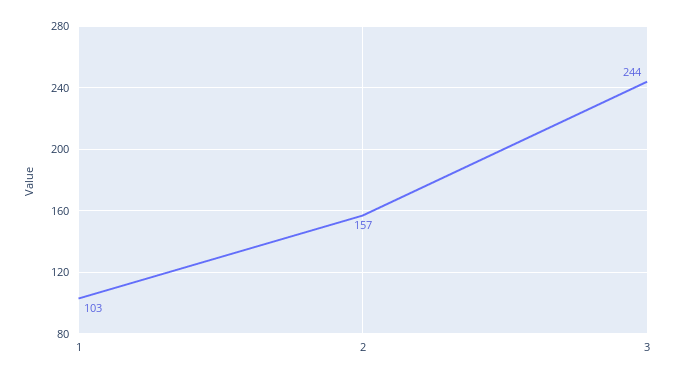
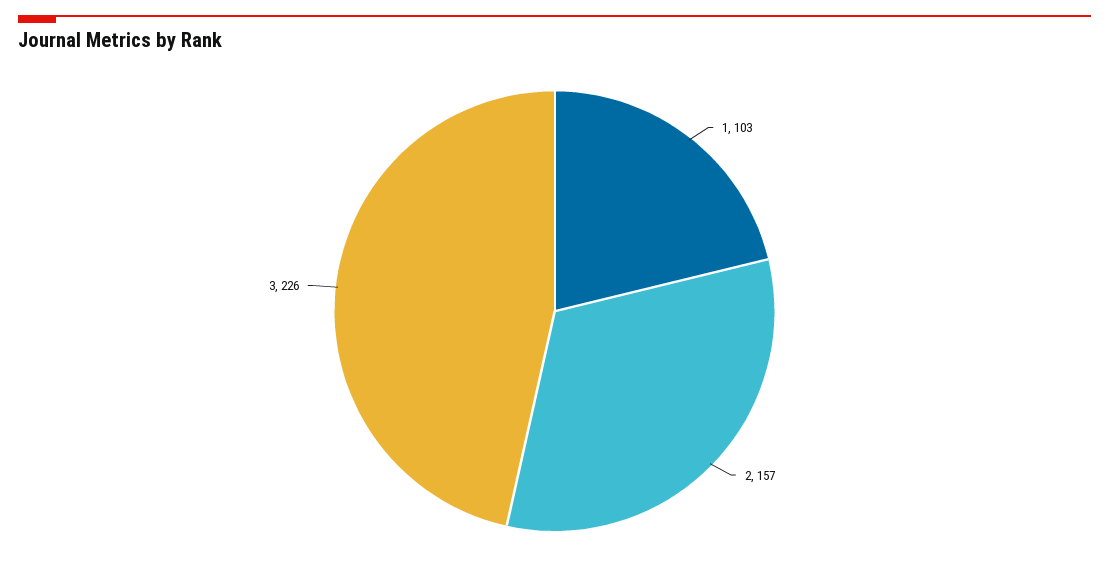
3: 244 -> 226

